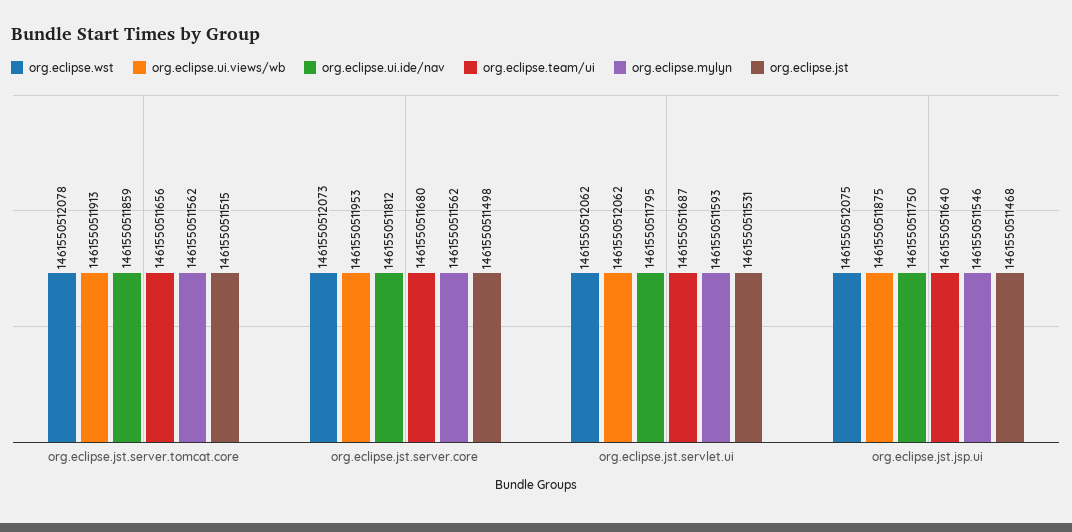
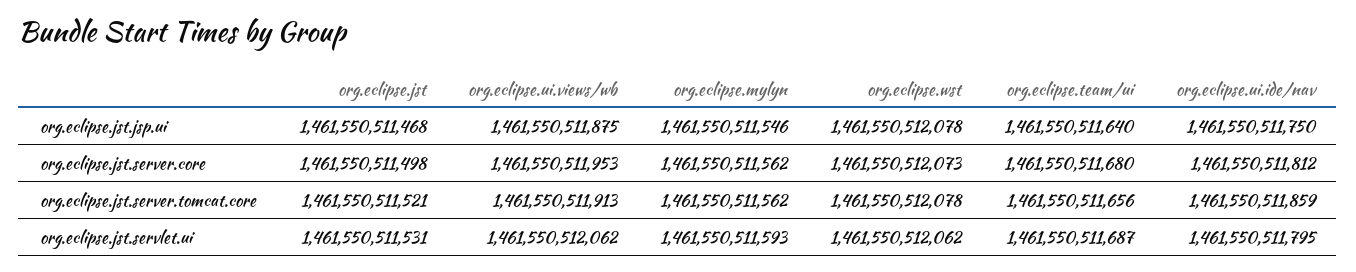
org.eclipse.jst, org.eclipse.jst.server.tomcat.core: 1461550511515 -> 1461550511521
org.eclipse.wst, org.eclipse.jst.jsp.ui: 1461550512075 -> 1461550512078

